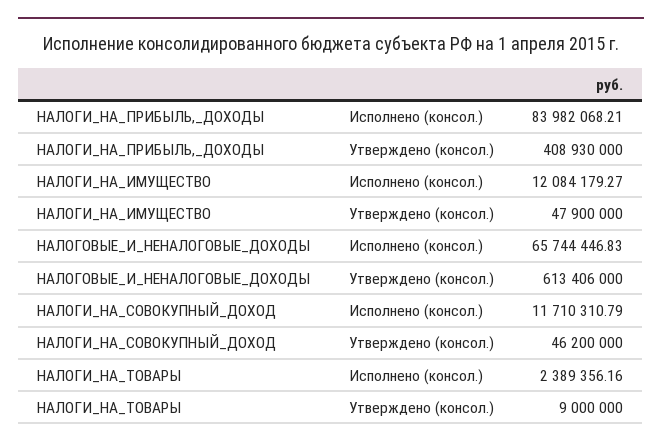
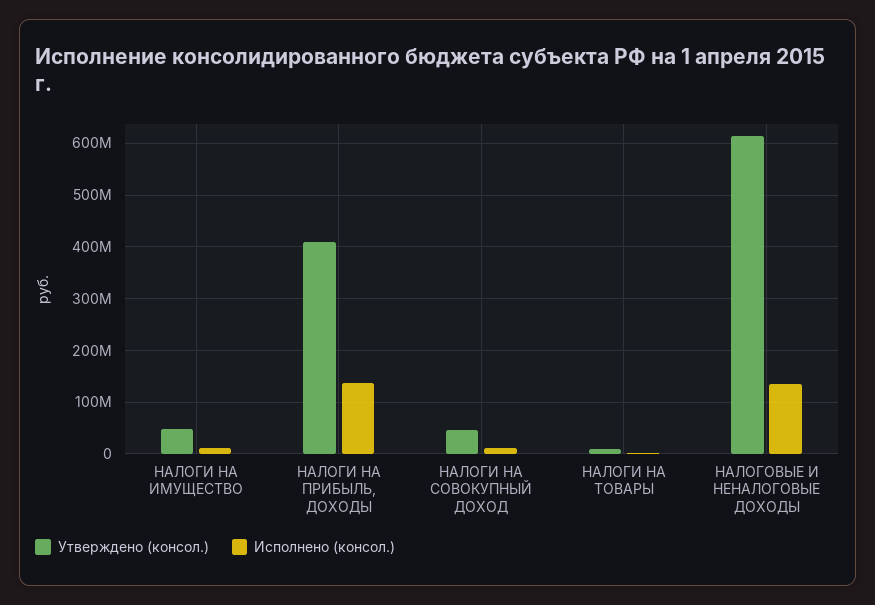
Исполнено (консол.), НАЛОГИ_НА_ПРИБЫЛЬ,_ДОХОДЫ: 83982068.21 -> 140000000
Исполнено (консол.), НАЛОГОВЫЕ_И_НЕНАЛОГОВЫЕ_ДОХОДЫ: 65744446.83 -> 140000000

